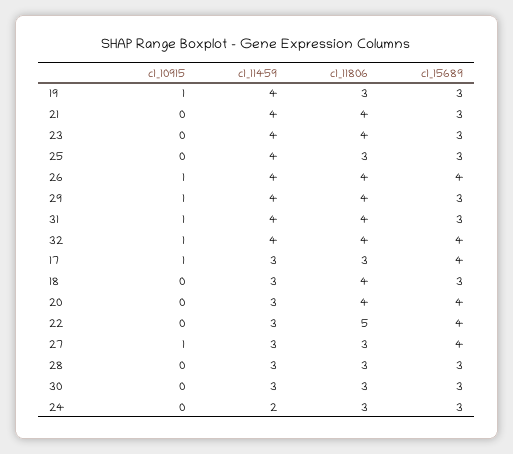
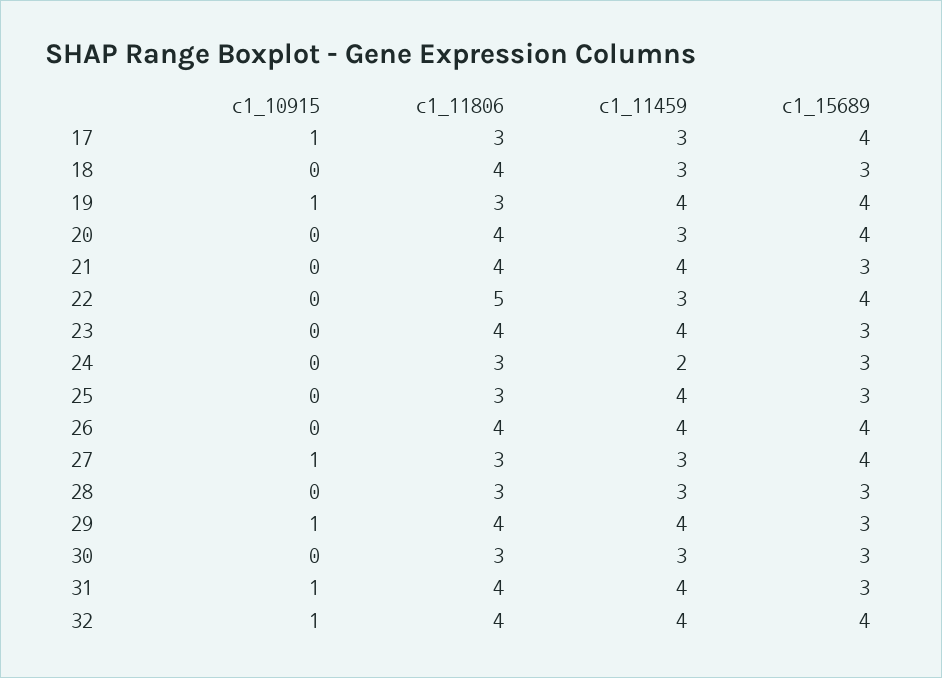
c1_15689, 19: 3 -> 4
c1_10915, 26: 1 -> 0

